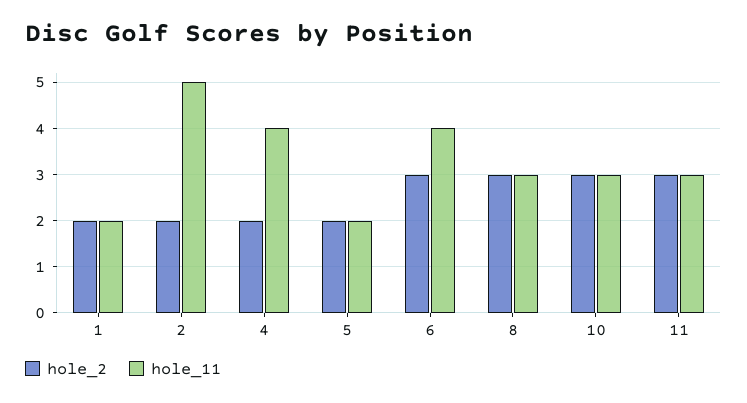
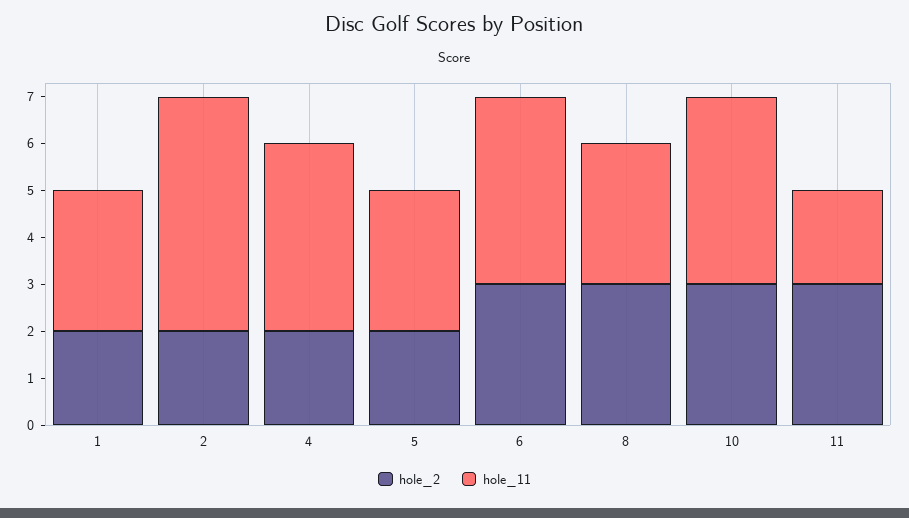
hole_11, 1: 2 -> 3
hole_11, 5: 2 -> 3
hole_11, 10: 3 -> 4
hole_11, 11: 3 -> 2

